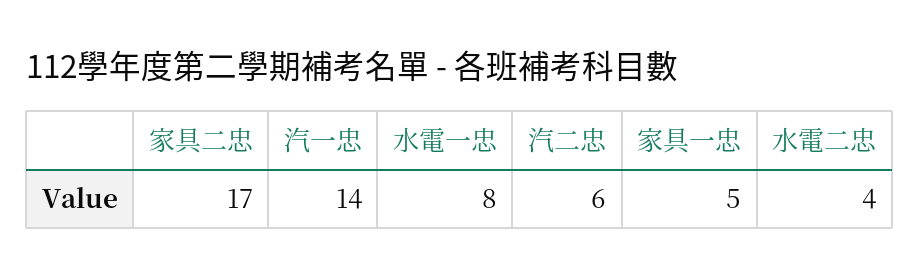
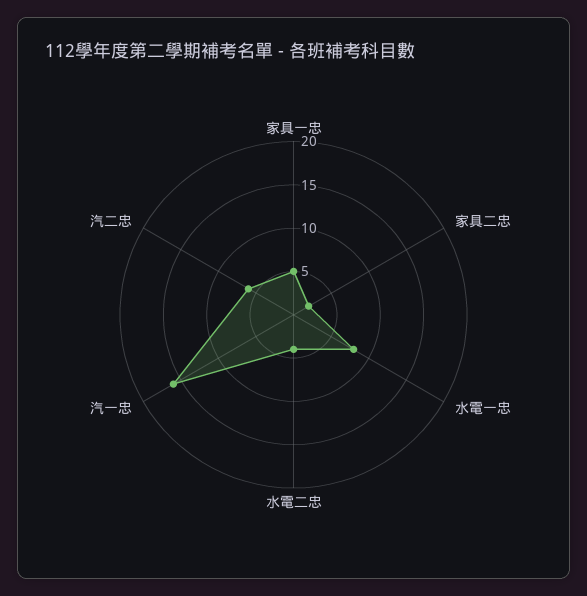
家具二忠: 17 -> 2
汽一忠: 14 -> 16

